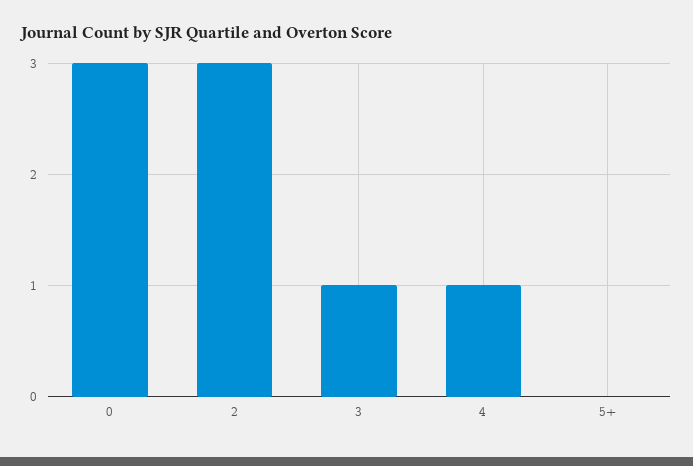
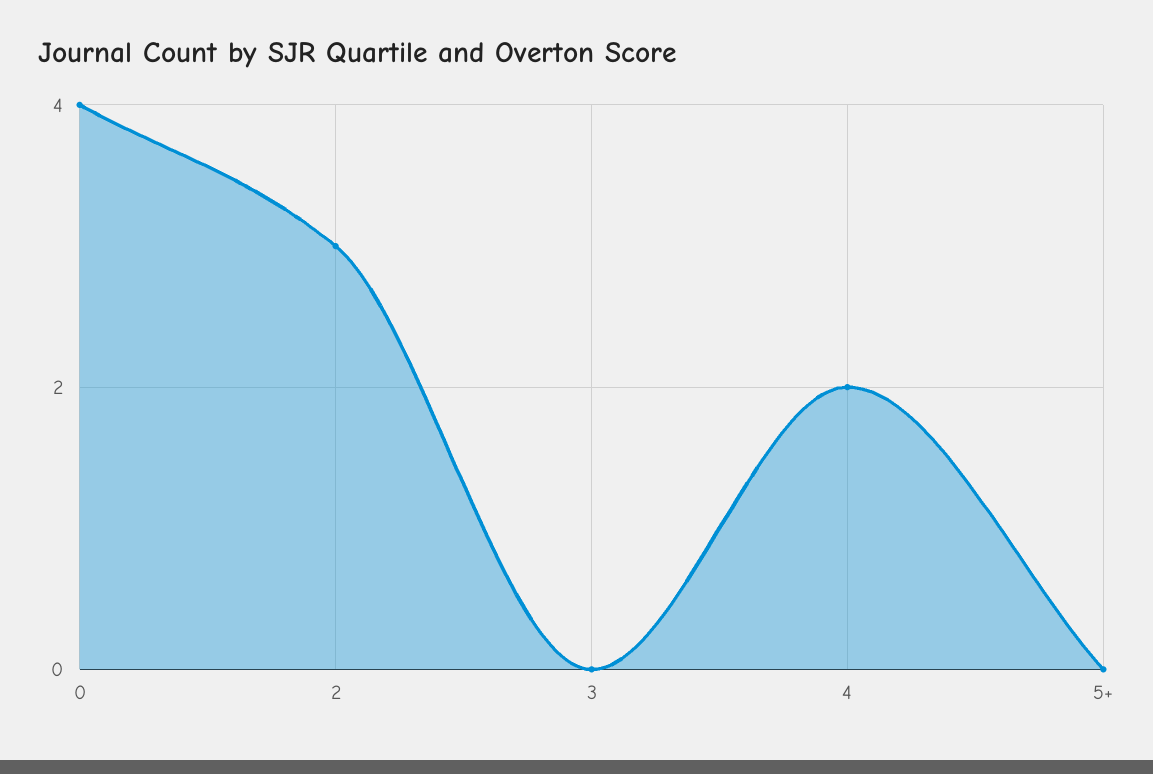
0: 3 -> 4
3: 1 -> 0
4: 1 -> 2

